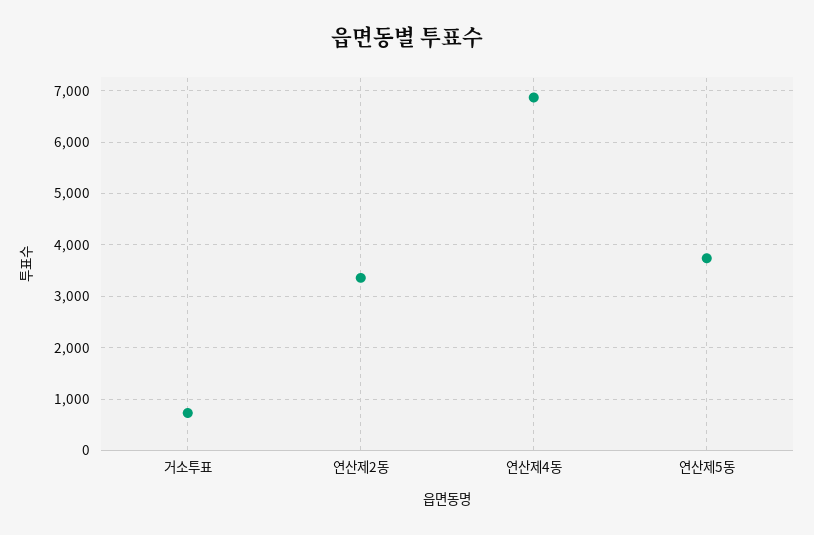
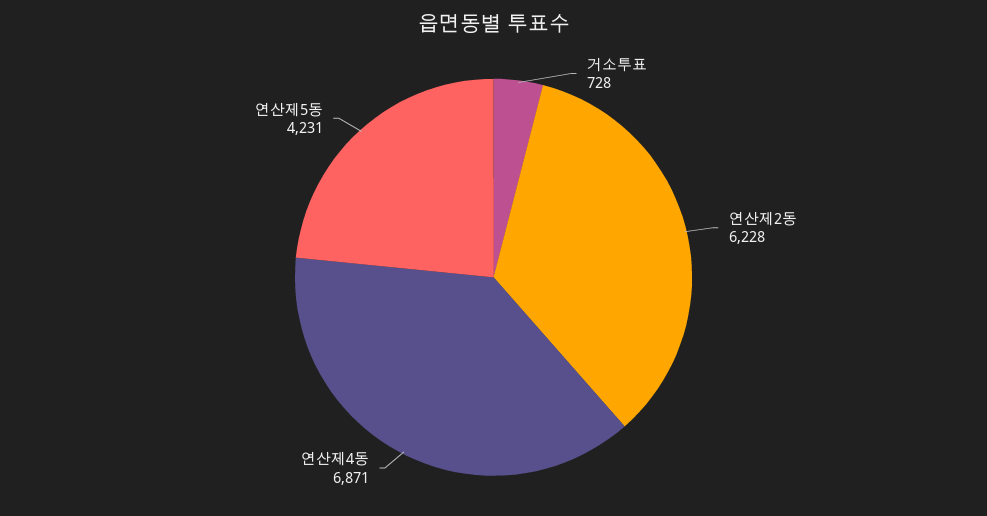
연산제2동: 3400 -> 6228
연산제5동: 3800 -> 4231

